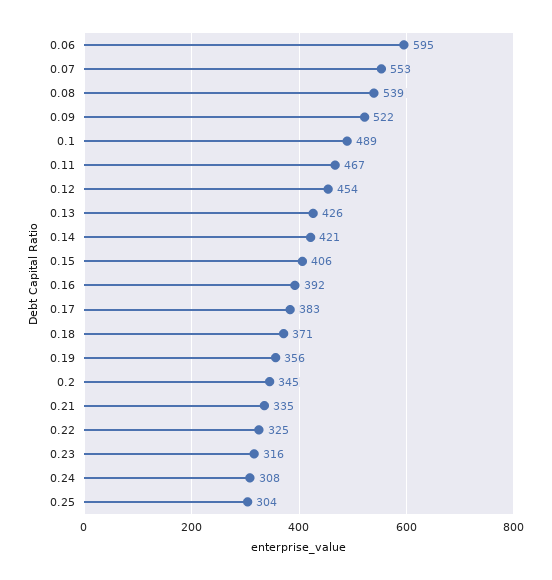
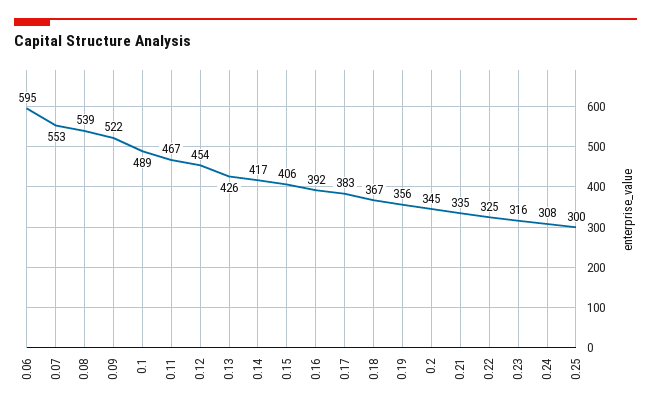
0.14: 421 -> 417
0.18: 371 -> 367
0.25: 304 -> 300

